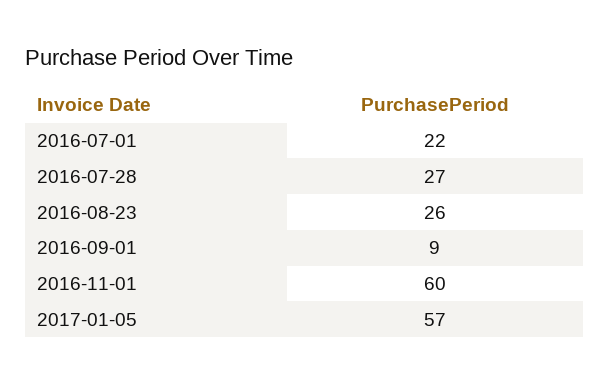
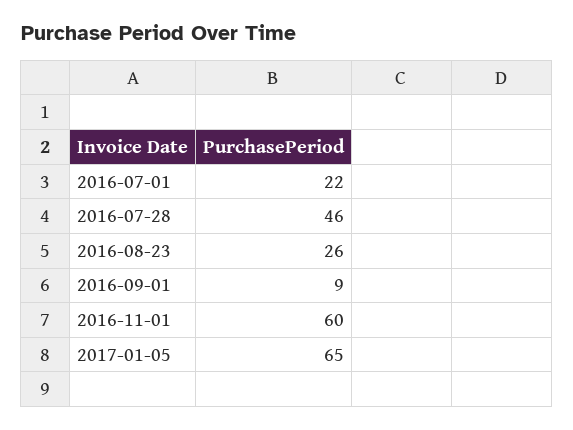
2016-07-28: 27 -> 46
2017-01-05: 57 -> 65

